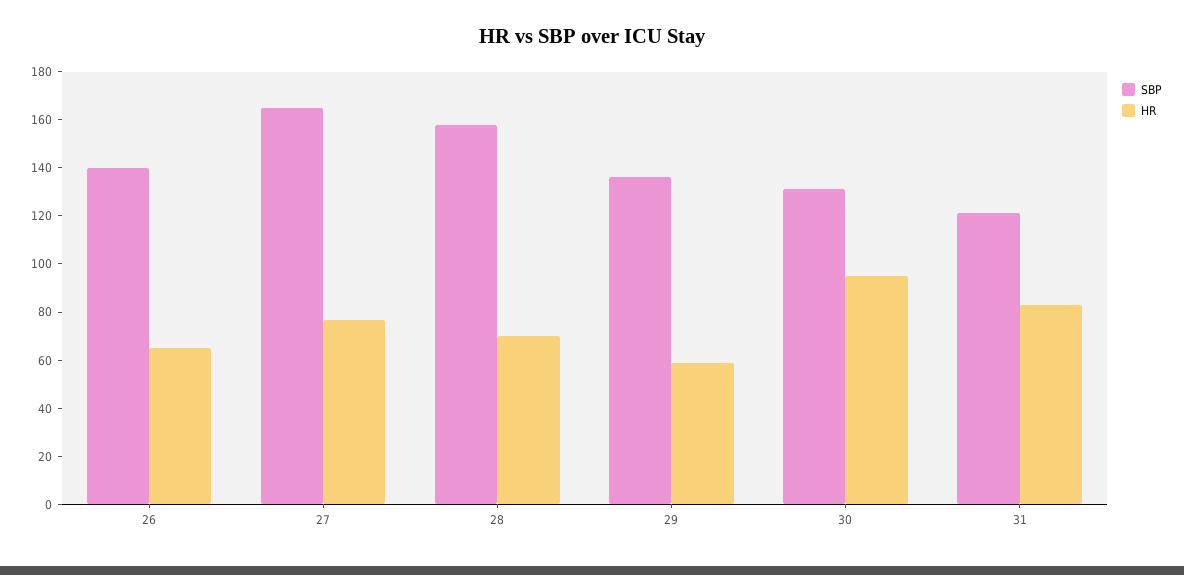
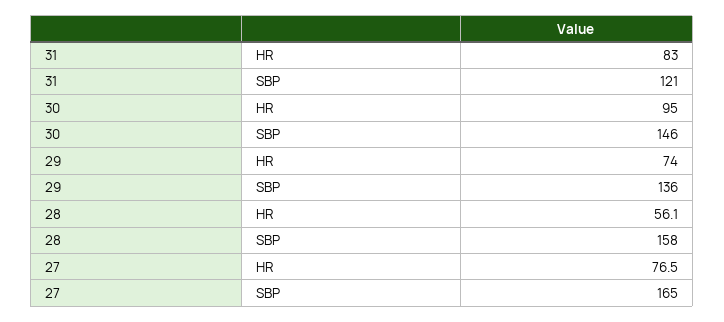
SBP, 26: 140 -> none
HR, 26: 65 -> none
HR, 28: 70 -> 56.1
HR, 29: 60 -> 74
SBP, 30: 130 -> 146

